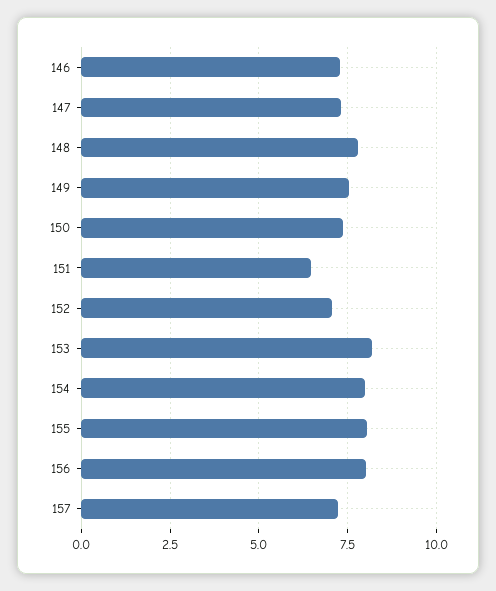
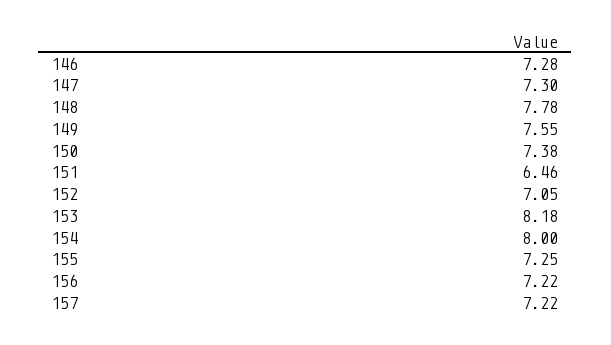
155: 8 -> 7.25
156: 8 -> 7.22

